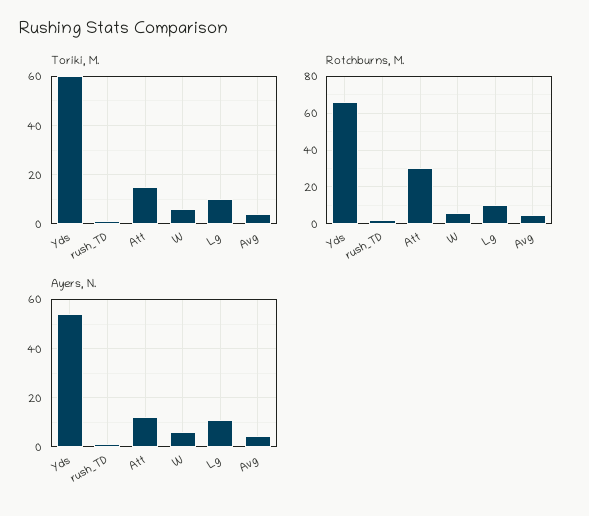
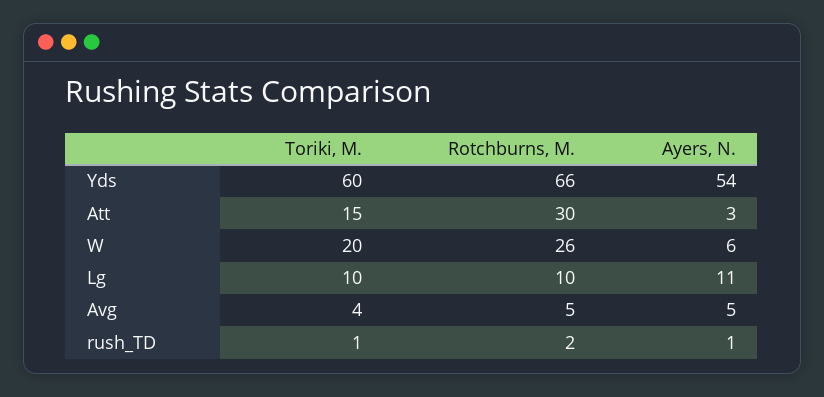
Toriki, M., W: 5 -> 20
Rotchburns, M., W: 5 -> 26
Ayers, N., Att: 12.5 -> 3

